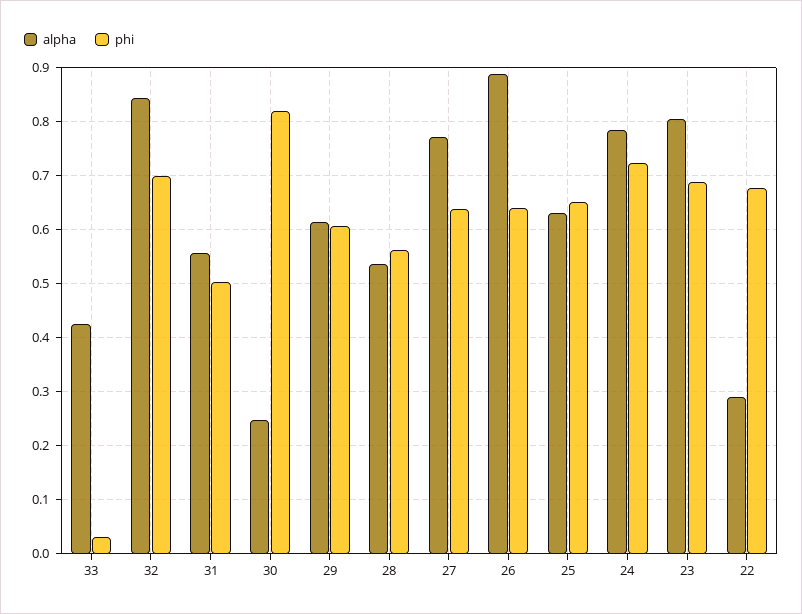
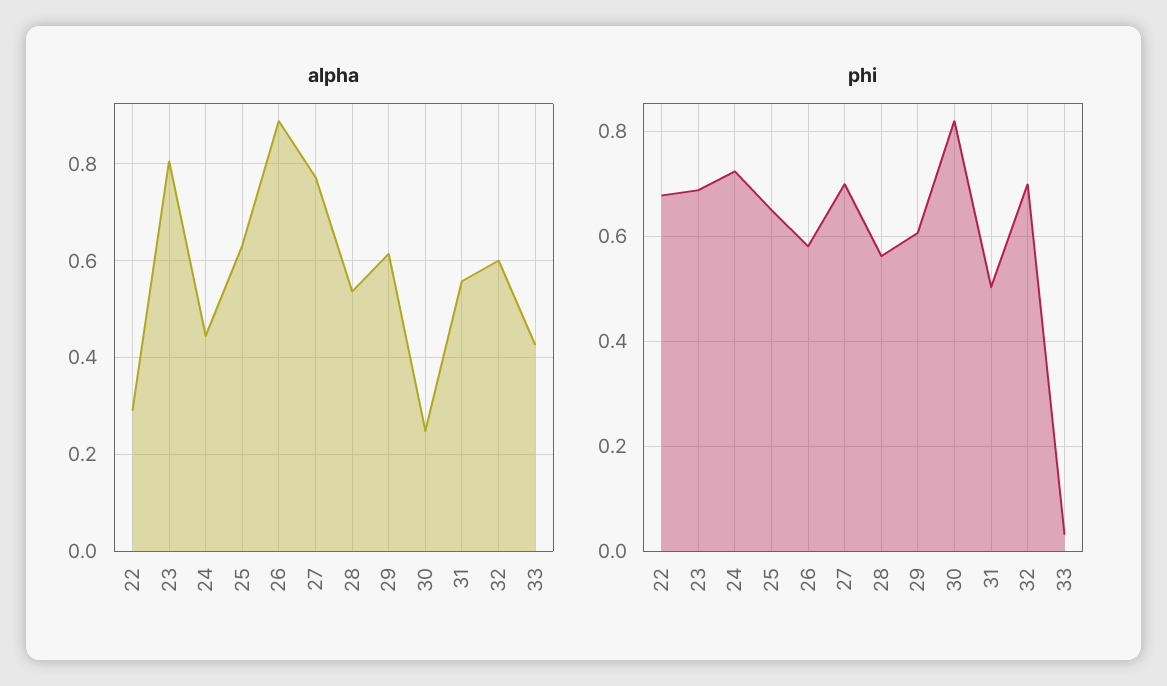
alpha, 32: 0.84 -> 0.6
phi, 27: 0.64 -> 0.7
phi, 26: 0.64 -> 0.58
alpha, 24: 0.78 -> 0.44

